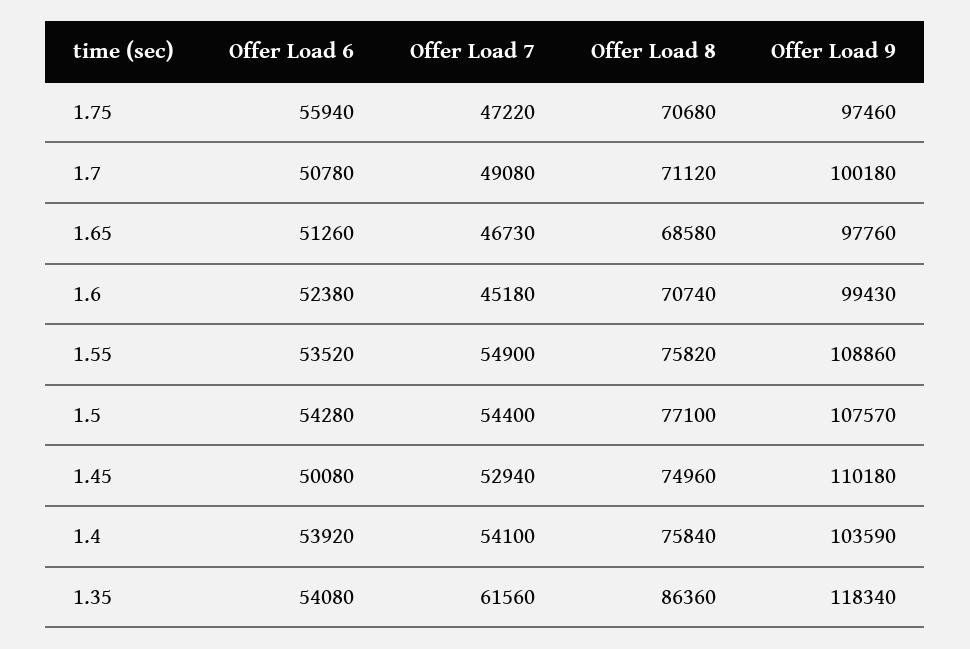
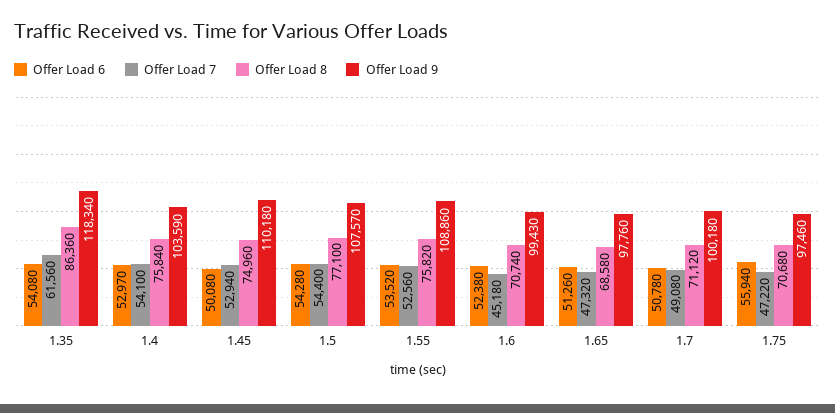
Offer Load 7, 1.65: 46730 -> 47320
Offer Load 7, 1.55: 54900 -> 52560
Offer Load 6, 1.4: 53920 -> 52970

